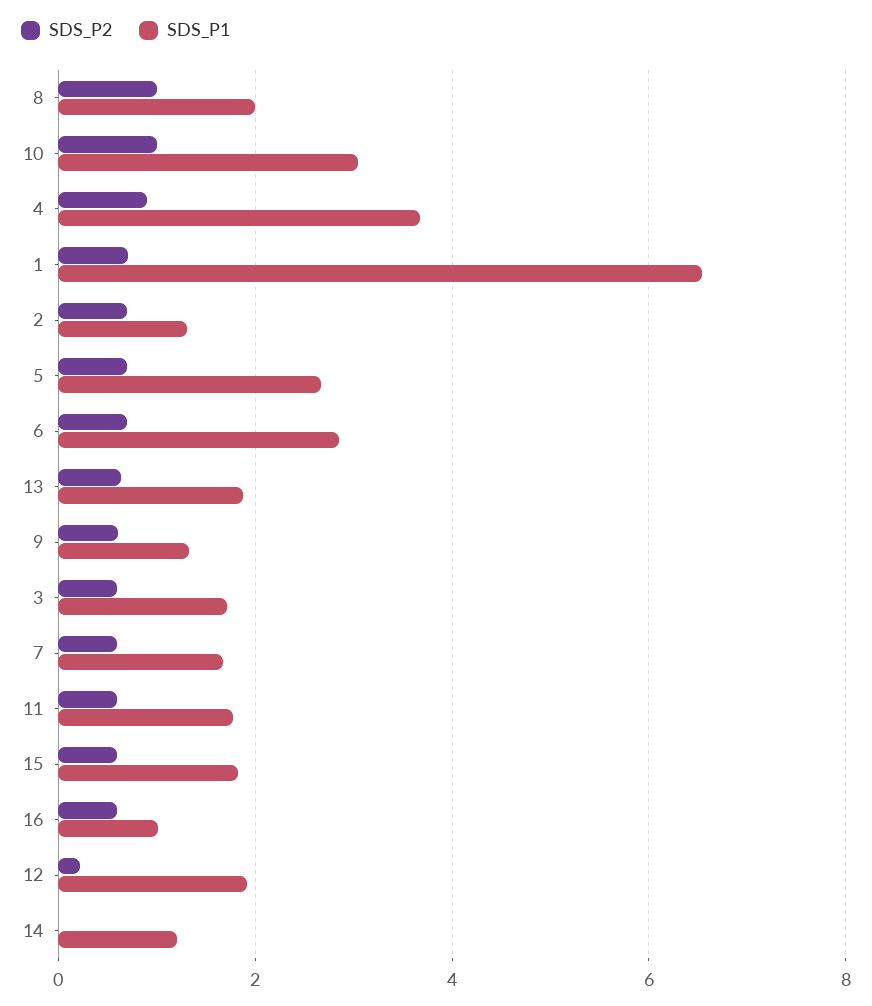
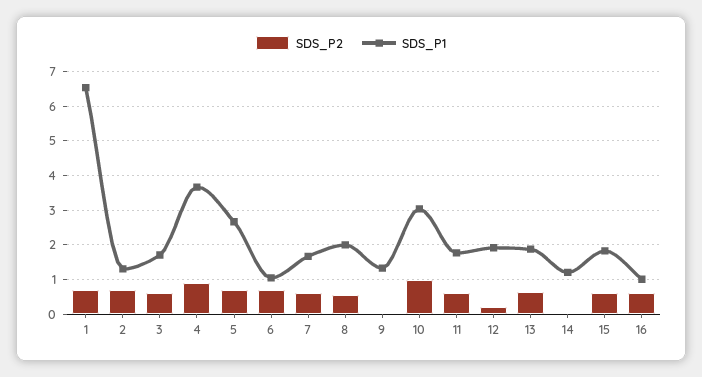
SDS_P2, 8: 1 -> 0.6
SDS_P1, 6: 2.8 -> 1
SDS_P2, 9: 0.6 -> 0

